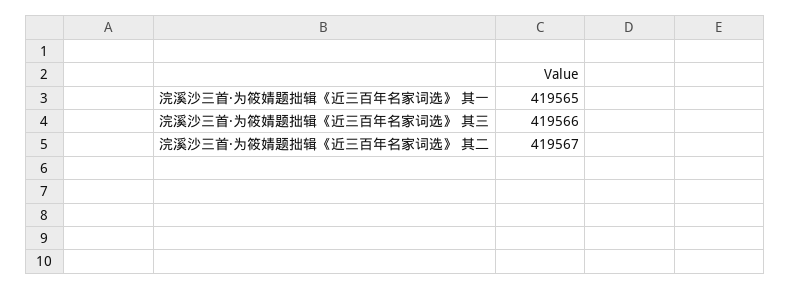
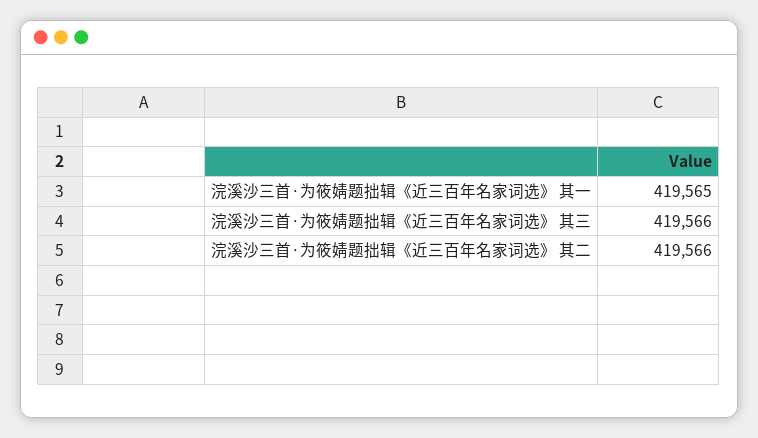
浣溪沙三首·为筱婧题拙辑《近三百年名家词选》 其二: 419567 -> 419566

